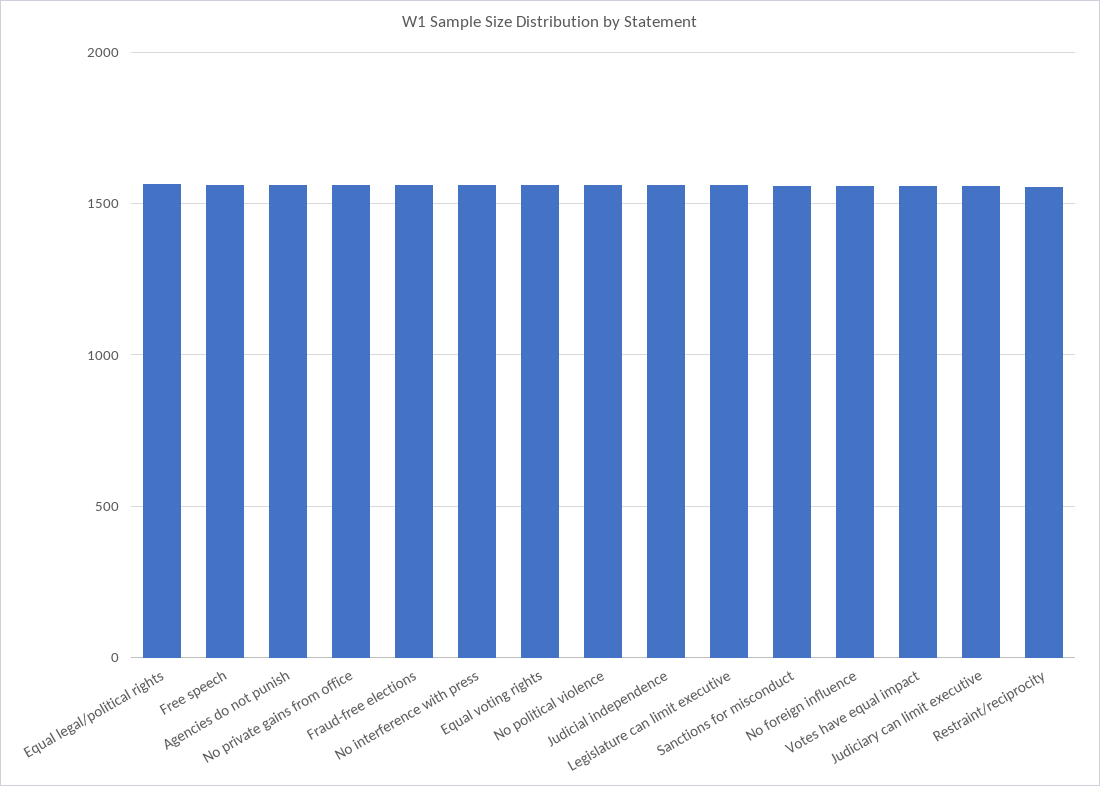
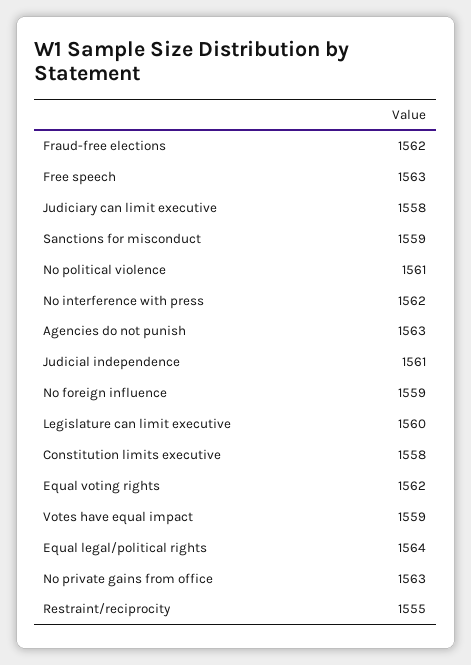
Constitution limits executive: none -> 1558

